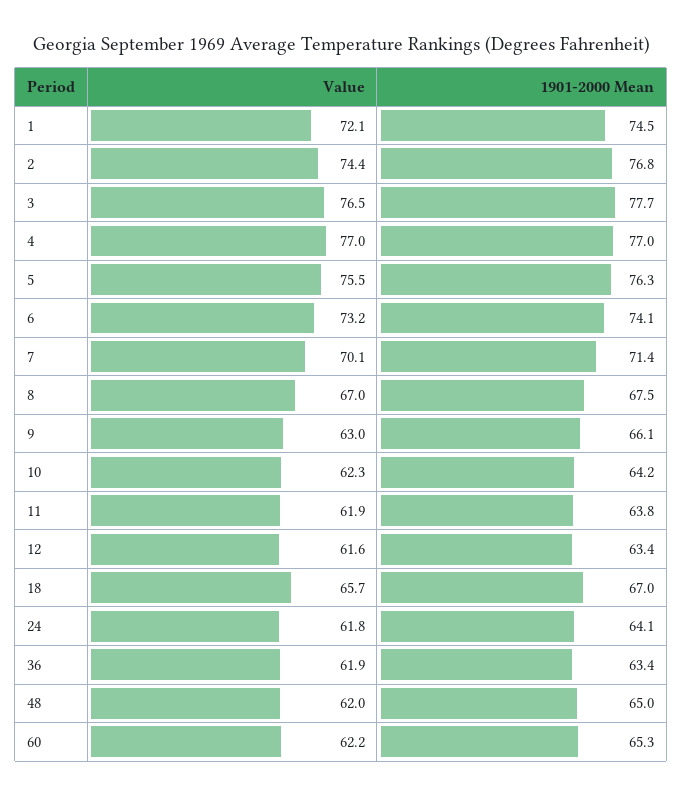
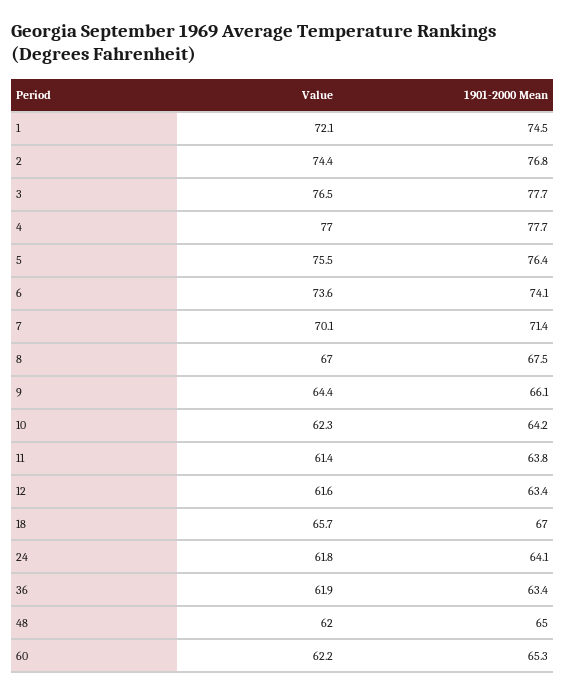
1901-2000 Mean, 4: 77 -> 77.7
1901-2000 Mean, 5: 76.3 -> 76.4
Value, 6: 73.2 -> 73.6
Value, 9: 63 -> 64.4
Value, 11: 61.9 -> 61.4

